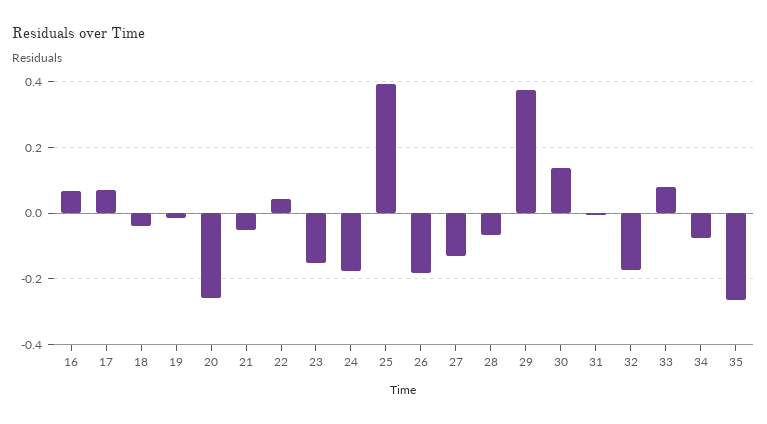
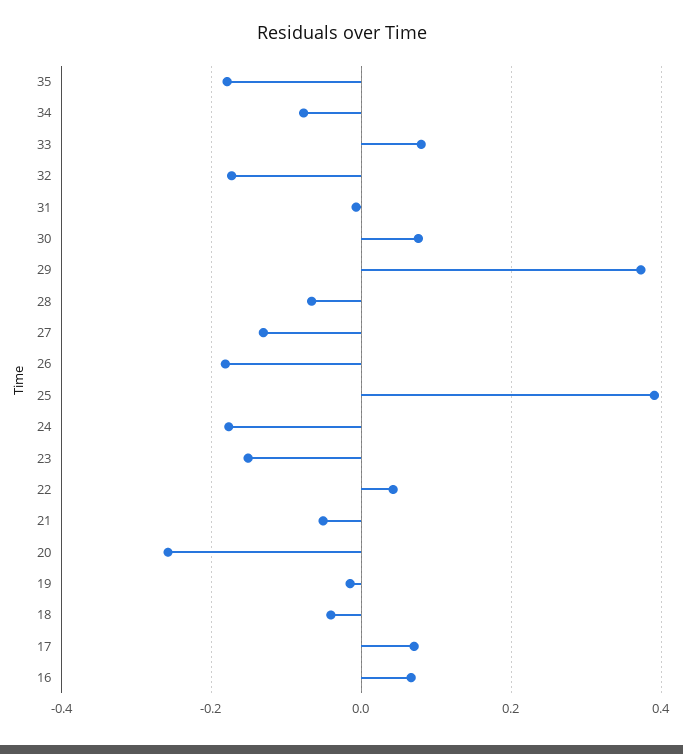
30: 0.14 -> 0.08
35: -0.26 -> -0.18

